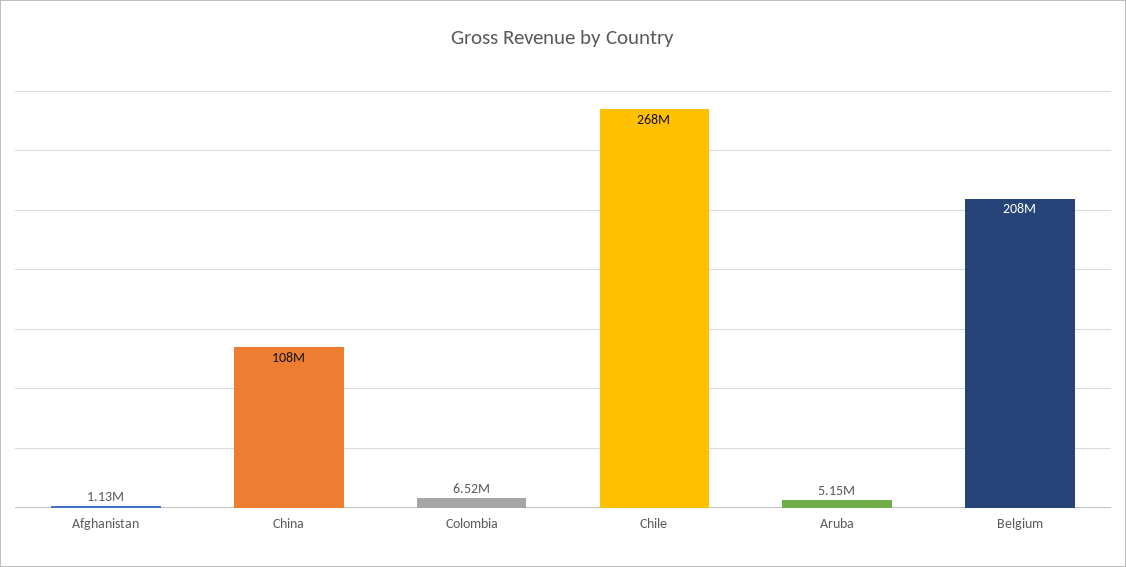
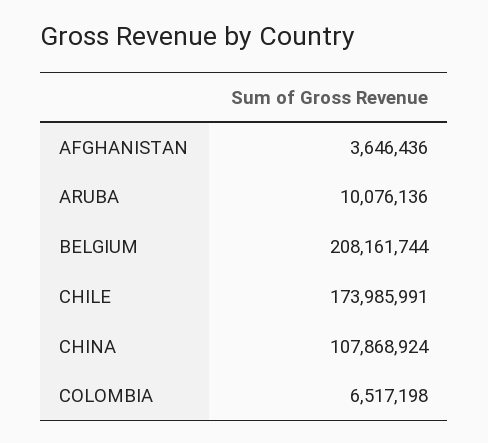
Afghanistan: 1130000 -> 3646436
Chile: 268000000 -> 173985991
Aruba: 5150000 -> 10076136

